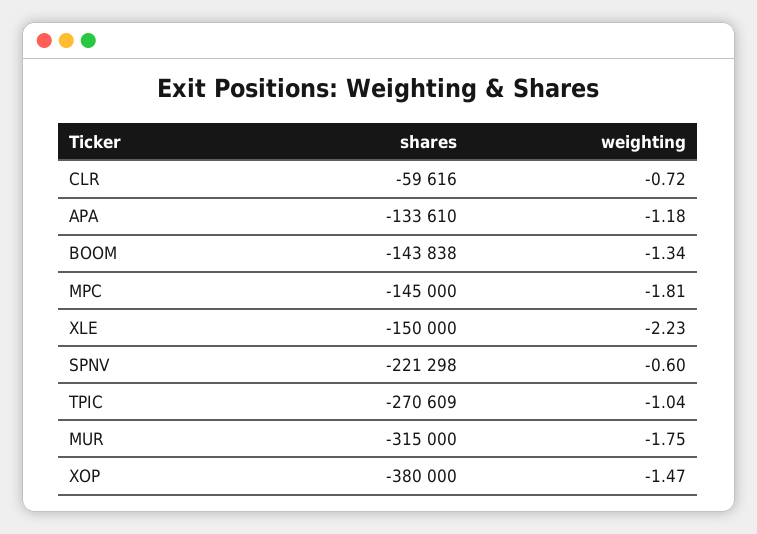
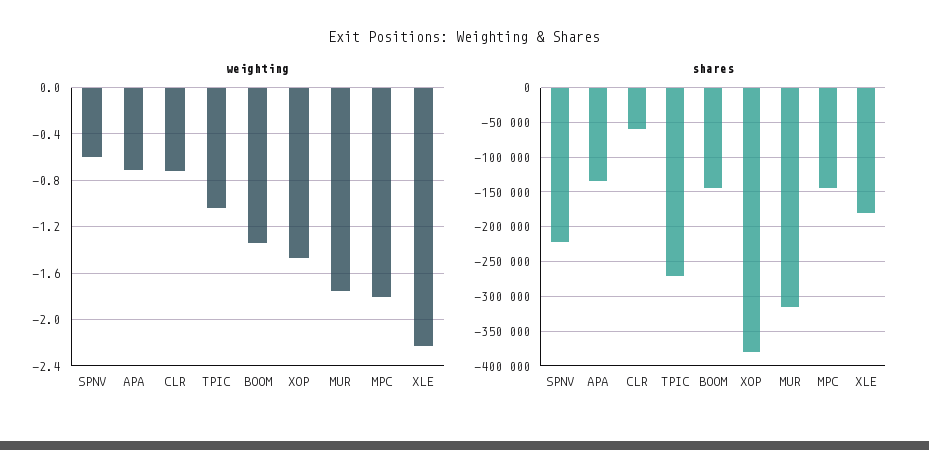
weighting, APA: -1.18 -> -0.7
shares, XLE: -150000 -> -180000

